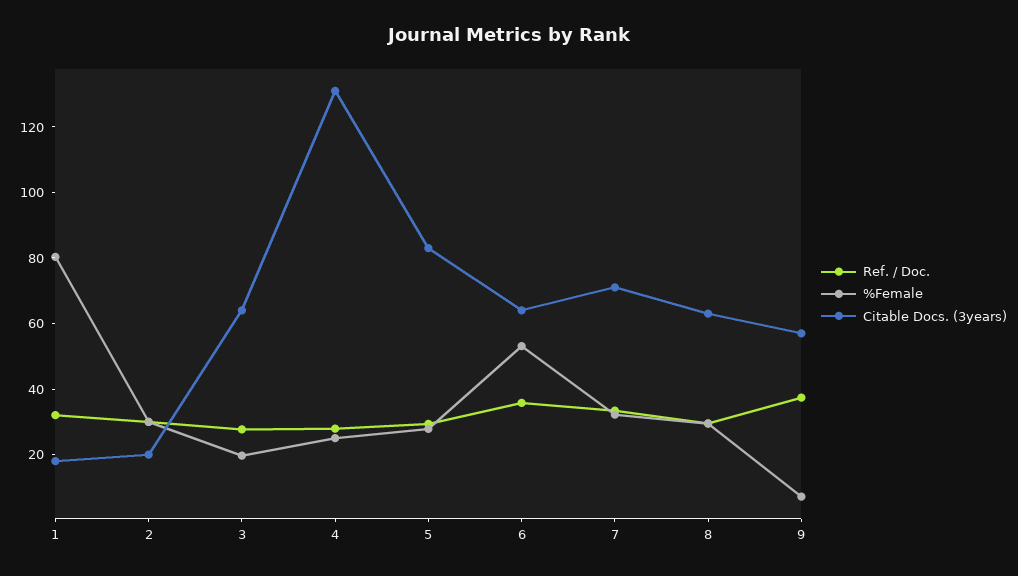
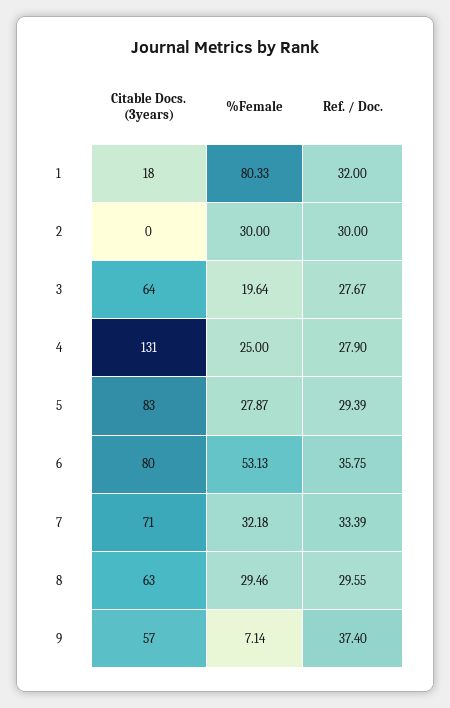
Citable Docs. (3years), 2: 20 -> 0
Citable Docs. (3years), 6: 65 -> 80

